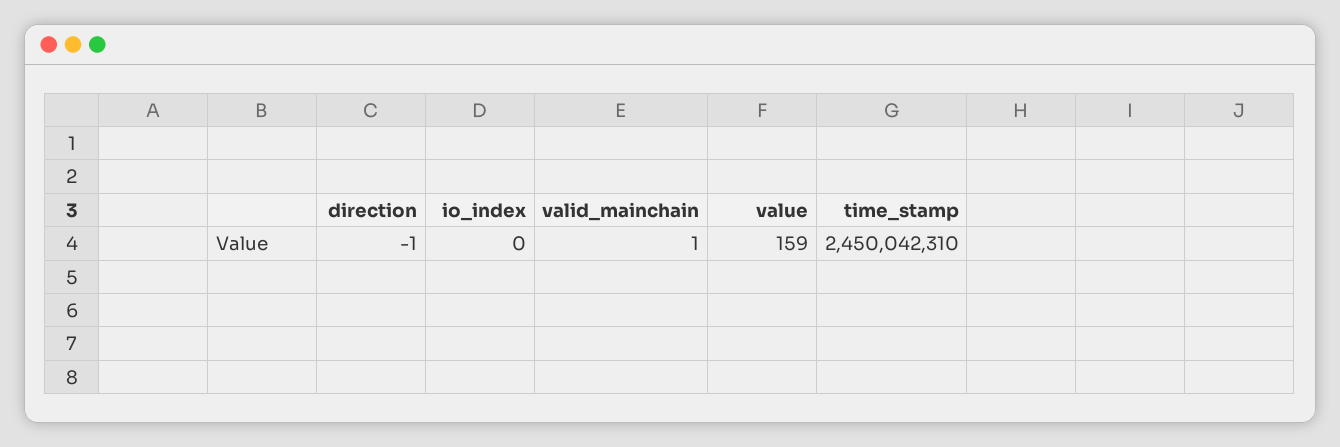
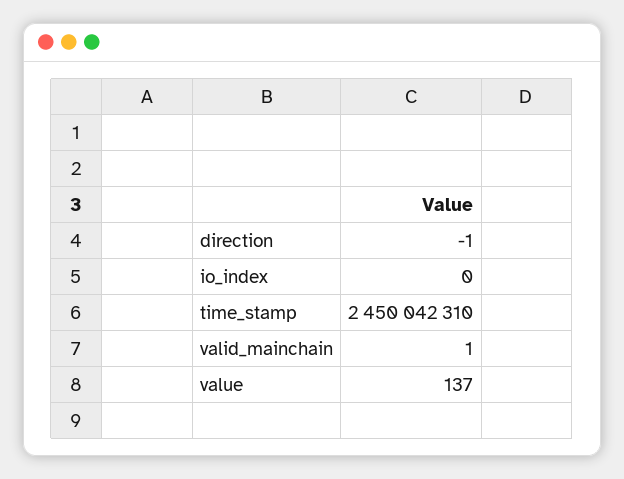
value: 159 -> 137

